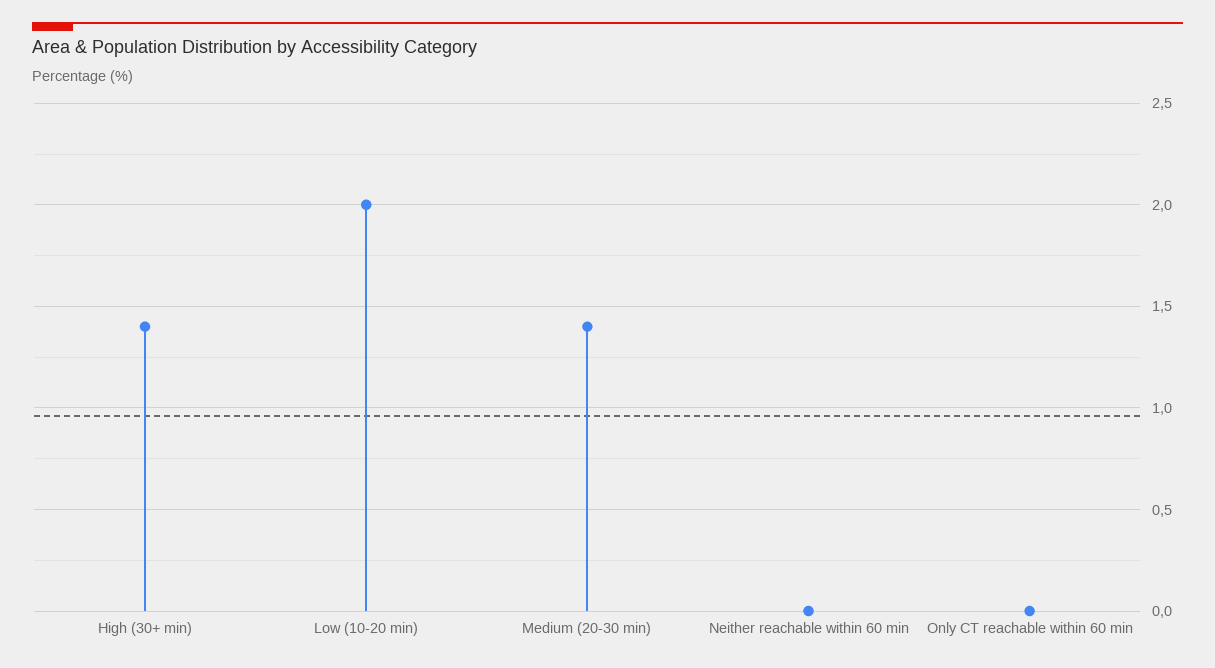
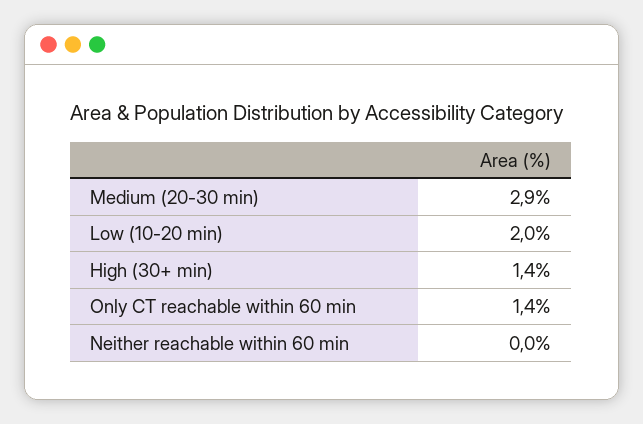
Medium (20-30 min): 1.4 -> 2.9
Only CT reachable within 60 min: 0 -> 1.4

